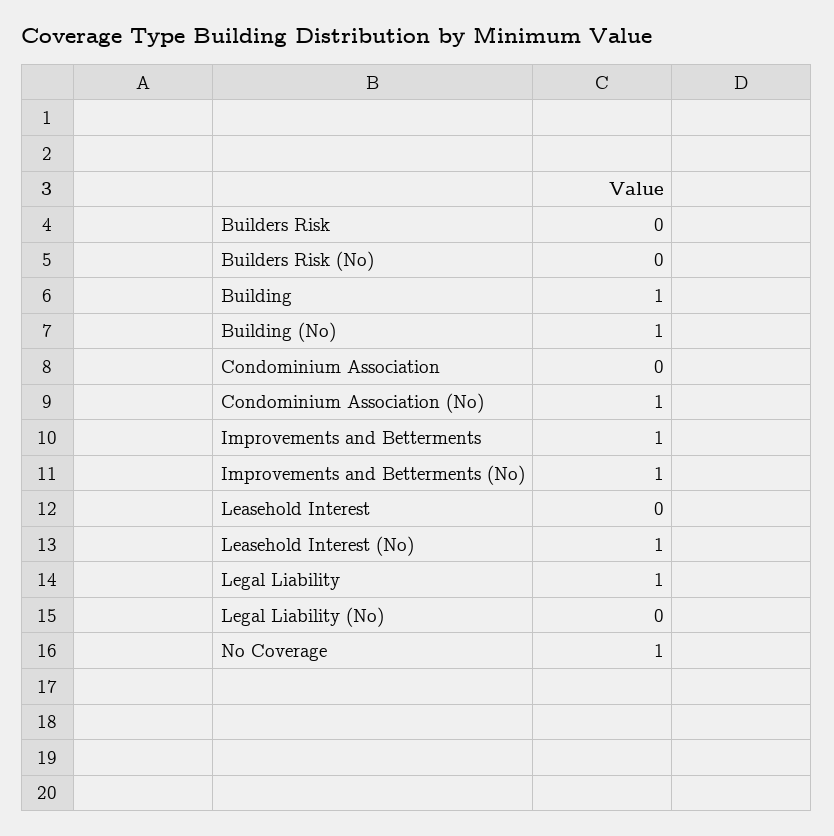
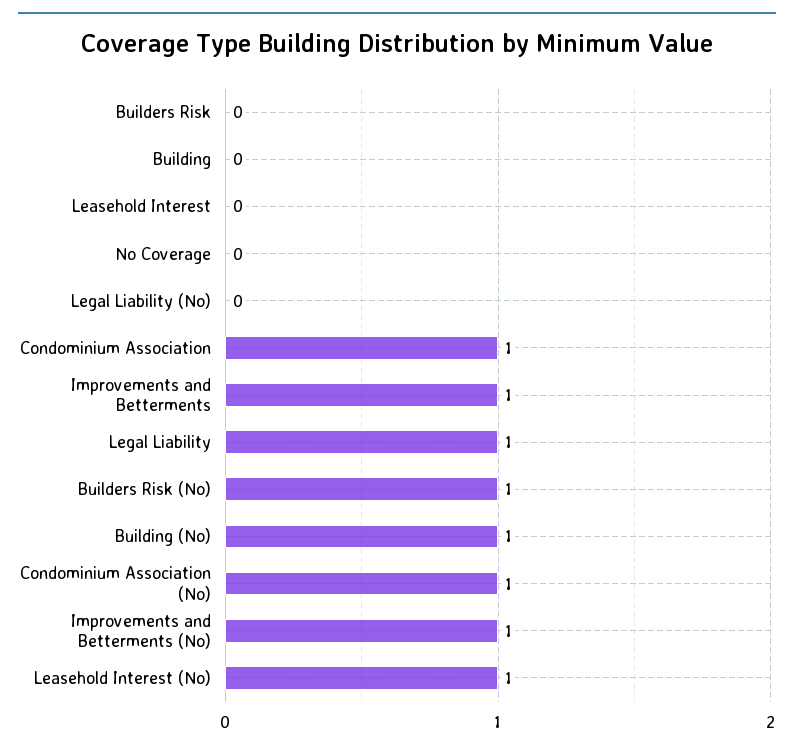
Builders Risk (No): 0 -> 1
Building: 1 -> 0
Condominium Association: 0 -> 1
No Coverage: 1 -> 0

